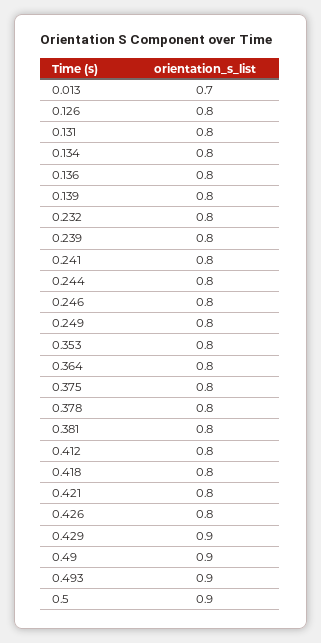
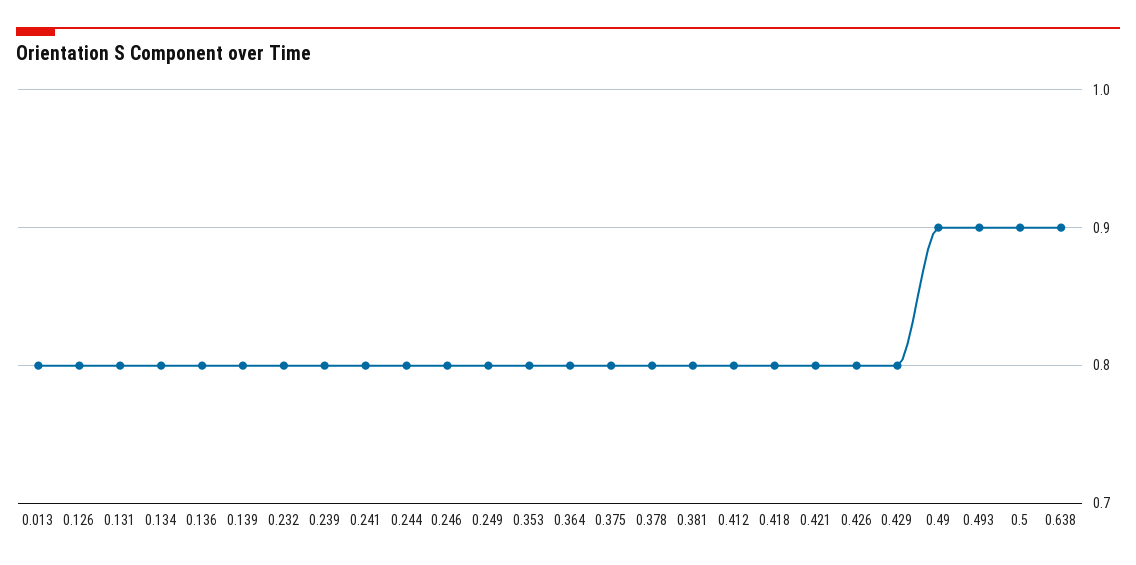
0.013: 0.7 -> 0.8
0.429: 0.9 -> 0.8
0.638: none -> 0.9

